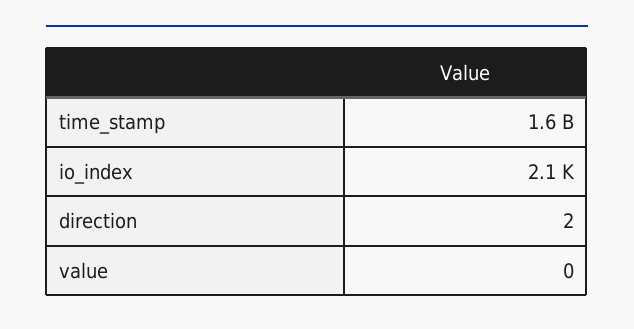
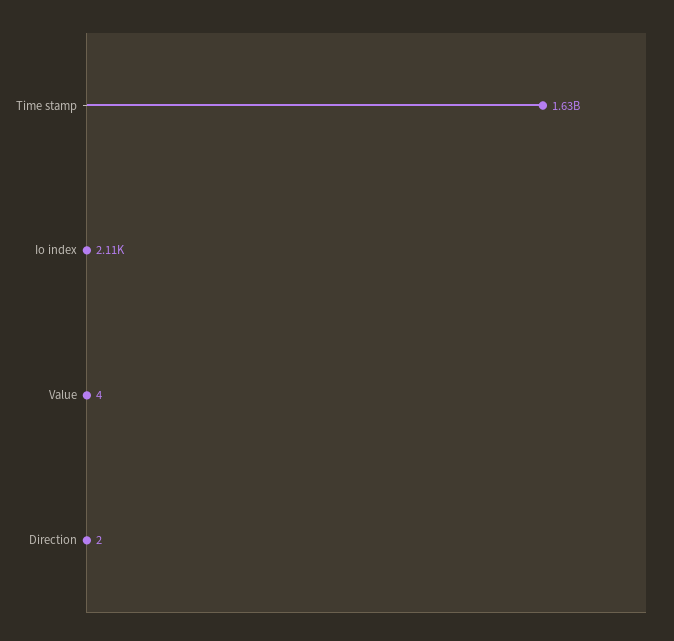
value: 0 -> 4

